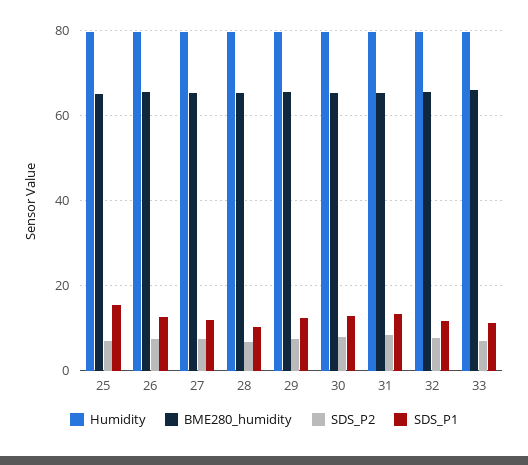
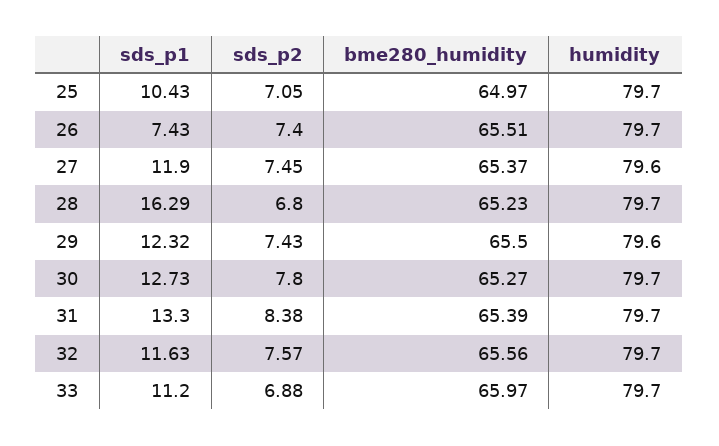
SDS_P1, 25: 16 -> 10.43
SDS_P1, 26: 12 -> 7.43
SDS_P1, 28: 10 -> 16.29

